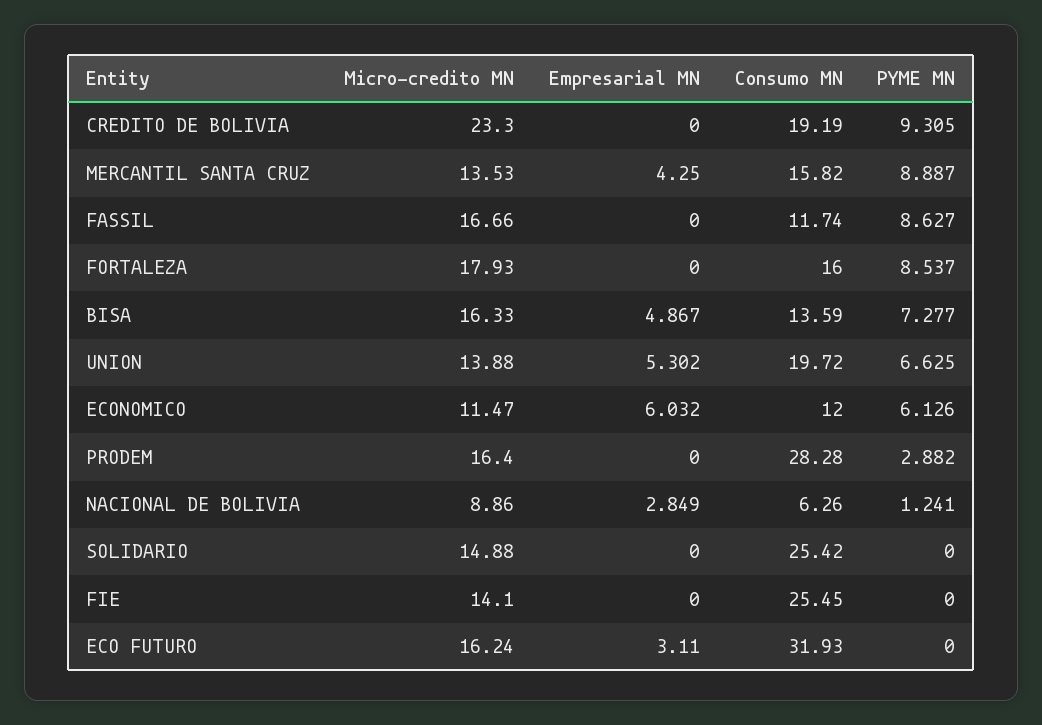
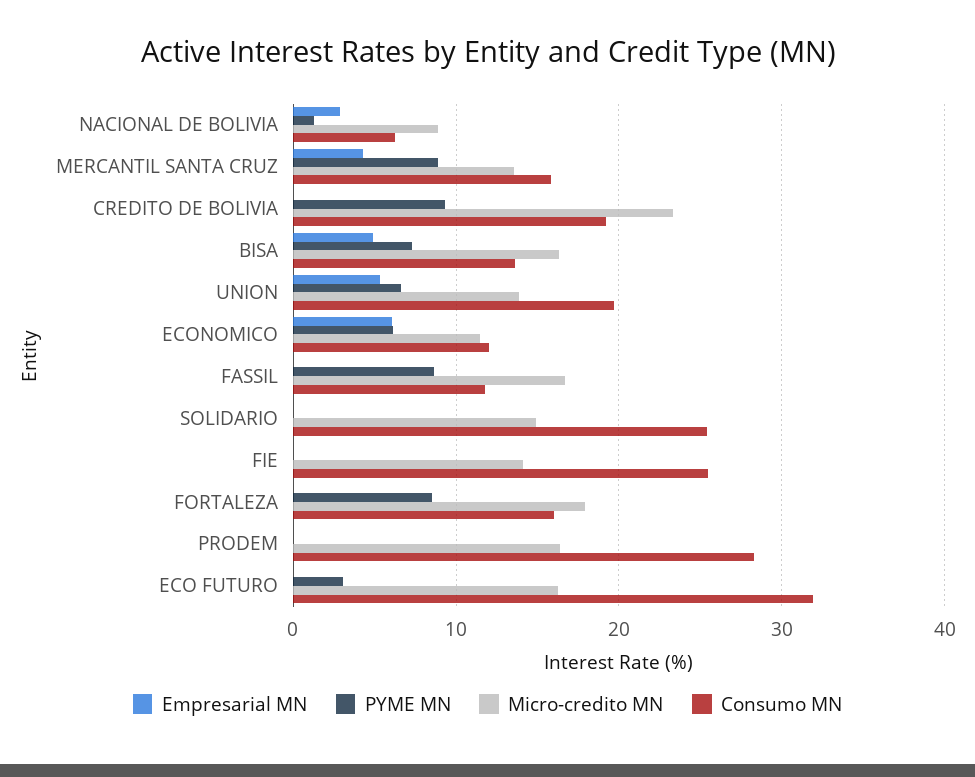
PYME MN, PRODEM: 2.882 -> 0
Empresarial MN, ECO FUTURO: 3.11 -> 0
PYME MN, ECO FUTURO: 0 -> 3

